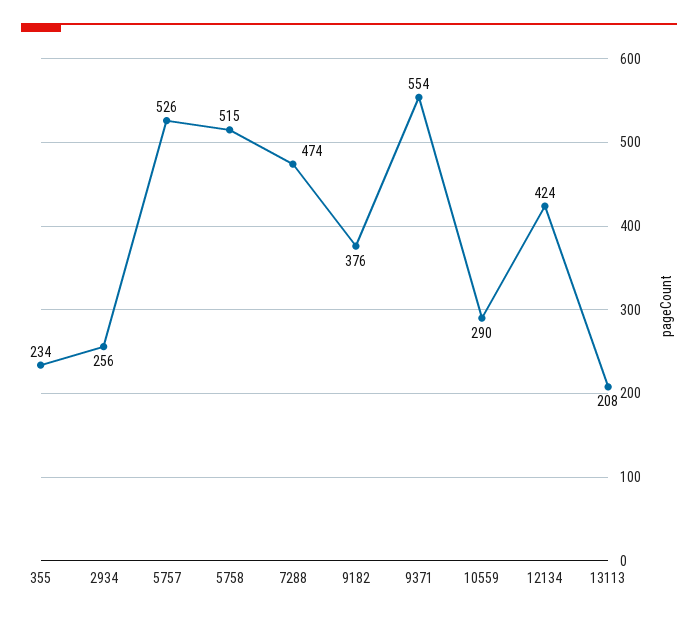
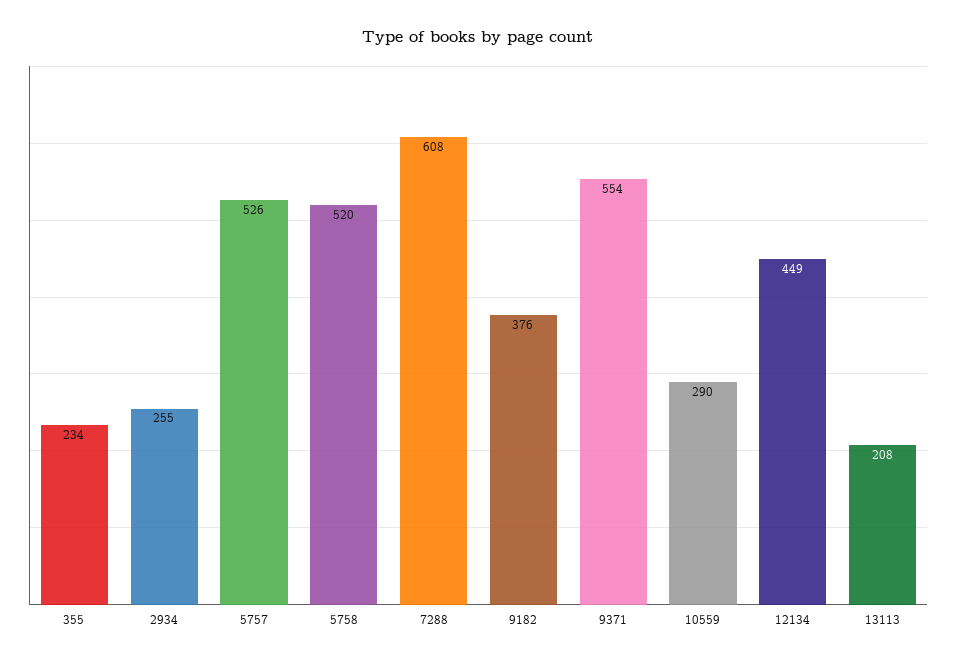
2934: 256 -> 255
5758: 515 -> 520
7288: 474 -> 608
12134: 424 -> 449

